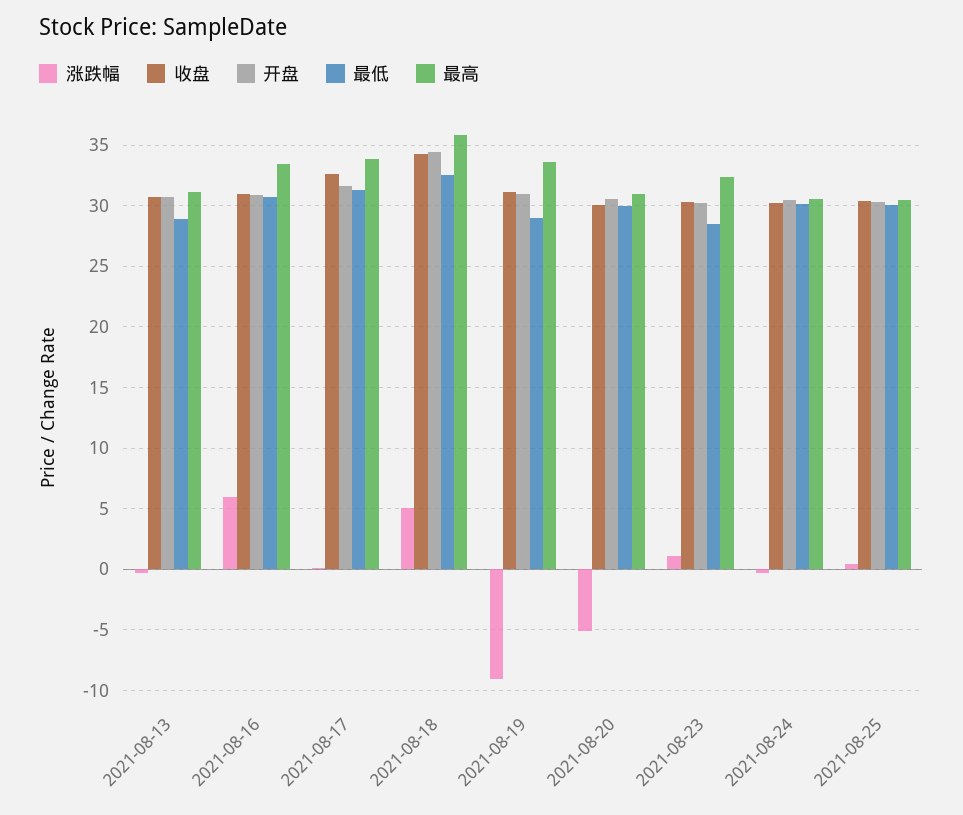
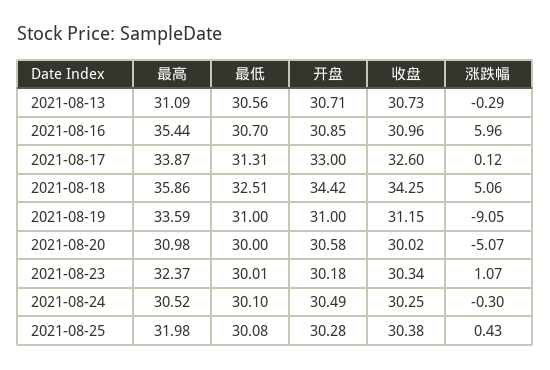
最低, 2021-08-13: 29 -> 30.56
最高, 2021-08-16: 33.5 -> 35.44
开盘, 2021-08-17: 31.5 -> 33
最低, 2021-08-19: 29 -> 31
最低, 2021-08-23: 28.5 -> 30.01
最高, 2021-08-25: 30.5 -> 31.98

